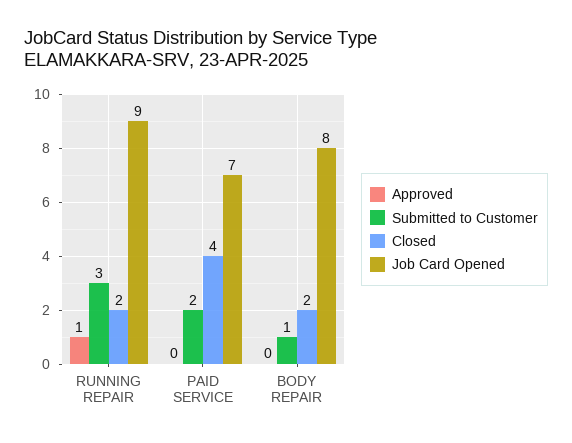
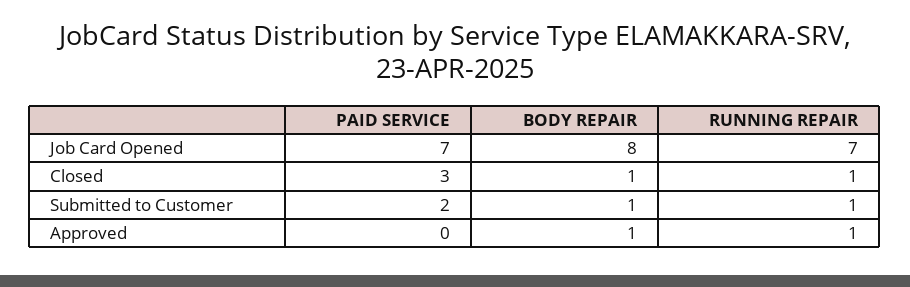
Submitted to Customer, RUNNING REPAIR: 3 -> 1
Closed, RUNNING REPAIR: 2 -> 1
Job Card Opened, RUNNING REPAIR: 9 -> 7
Closed, PAID SERVICE: 4 -> 3
Approved, BODY REPAIR: 0 -> 1
Closed, BODY REPAIR: 2 -> 1

